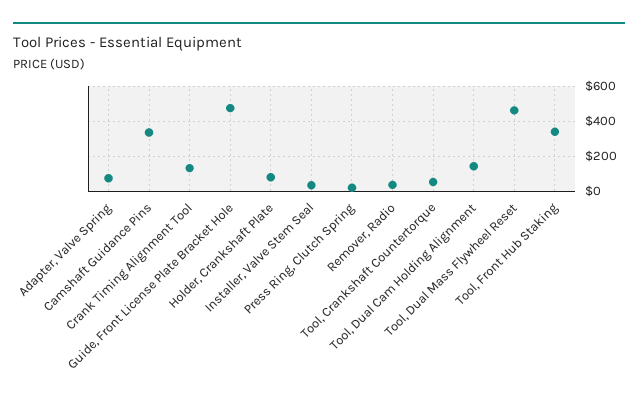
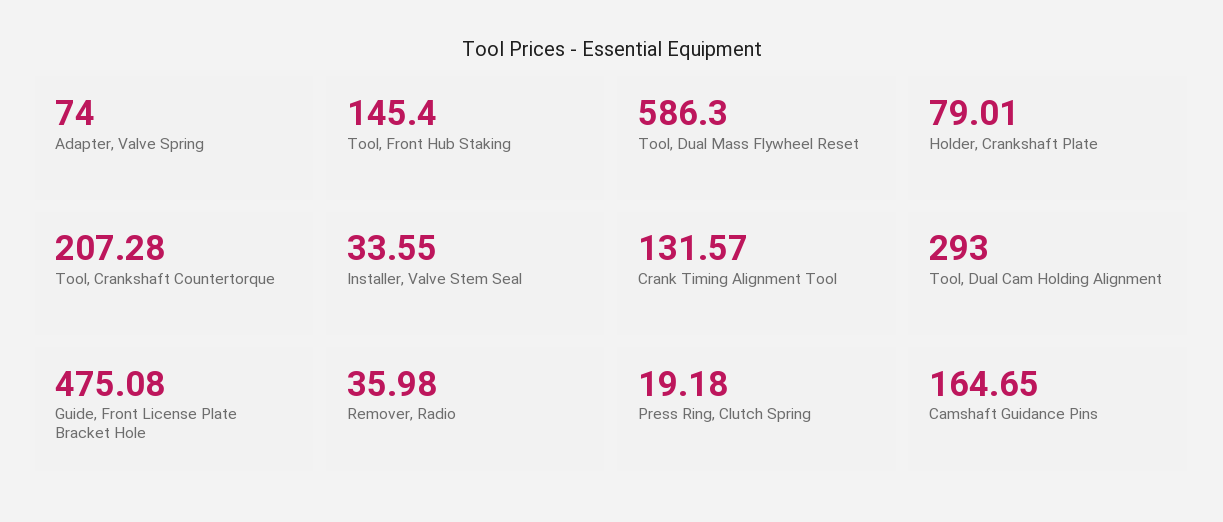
Camshaft Guidance Pins: 350 -> 164.65
Tool, Crankshaft Countertorque: 50 -> 207.28
Tool, Dual Cam Holding Alignment: 150 -> 293
Tool, Dual Mass Flywheel Reset: 450 -> 586.3
Tool, Front Hub Staking: 350 -> 145.4

